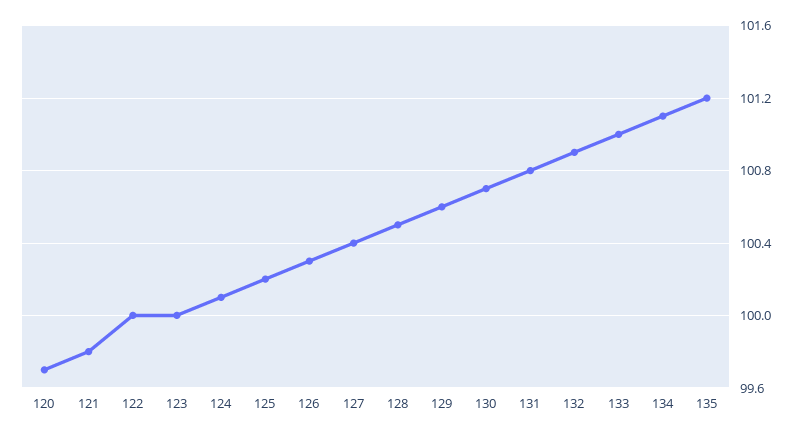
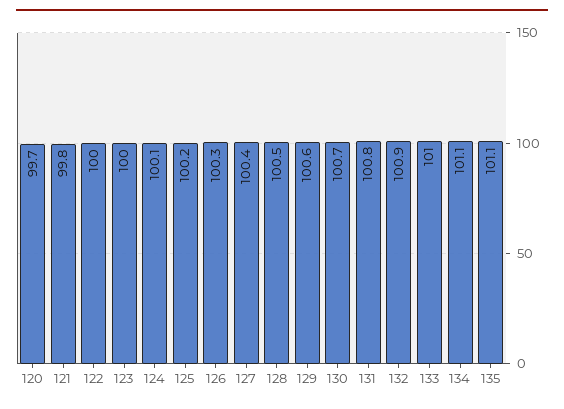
135: 101.2 -> 101.1

